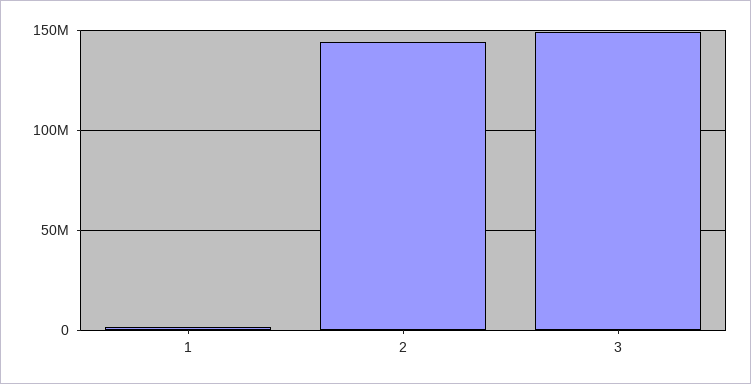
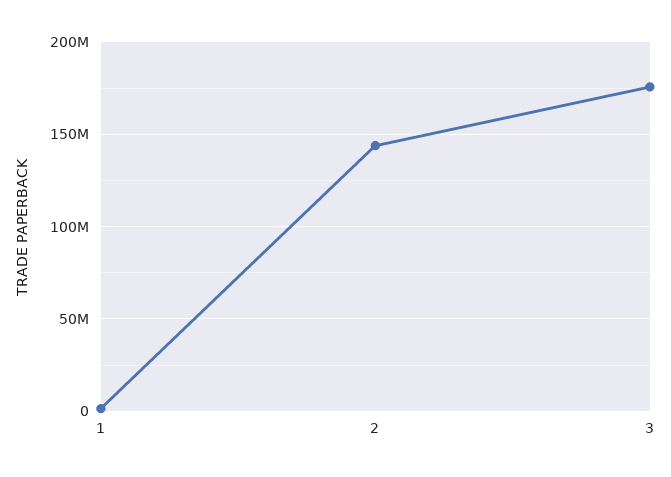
3: 150000000 -> 175000000

